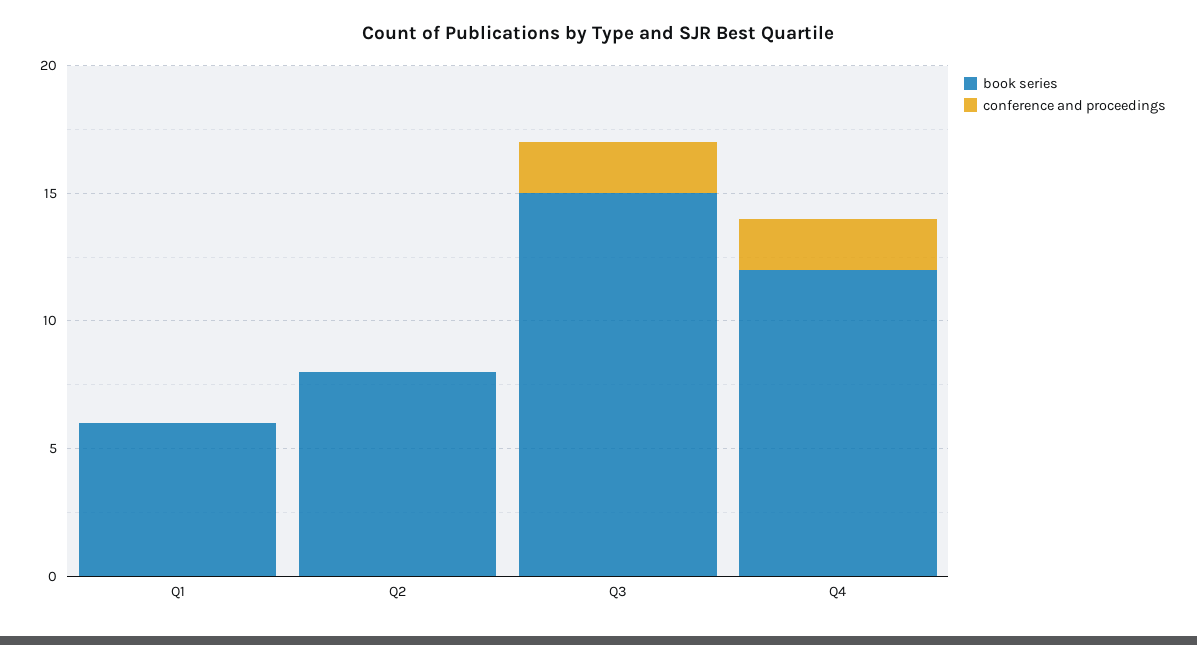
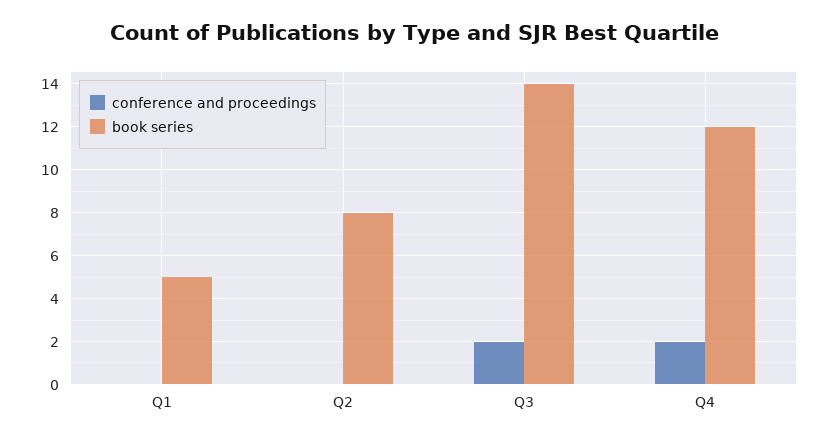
book series, Q1: 6 -> 5
book series, Q3: 15 -> 14

